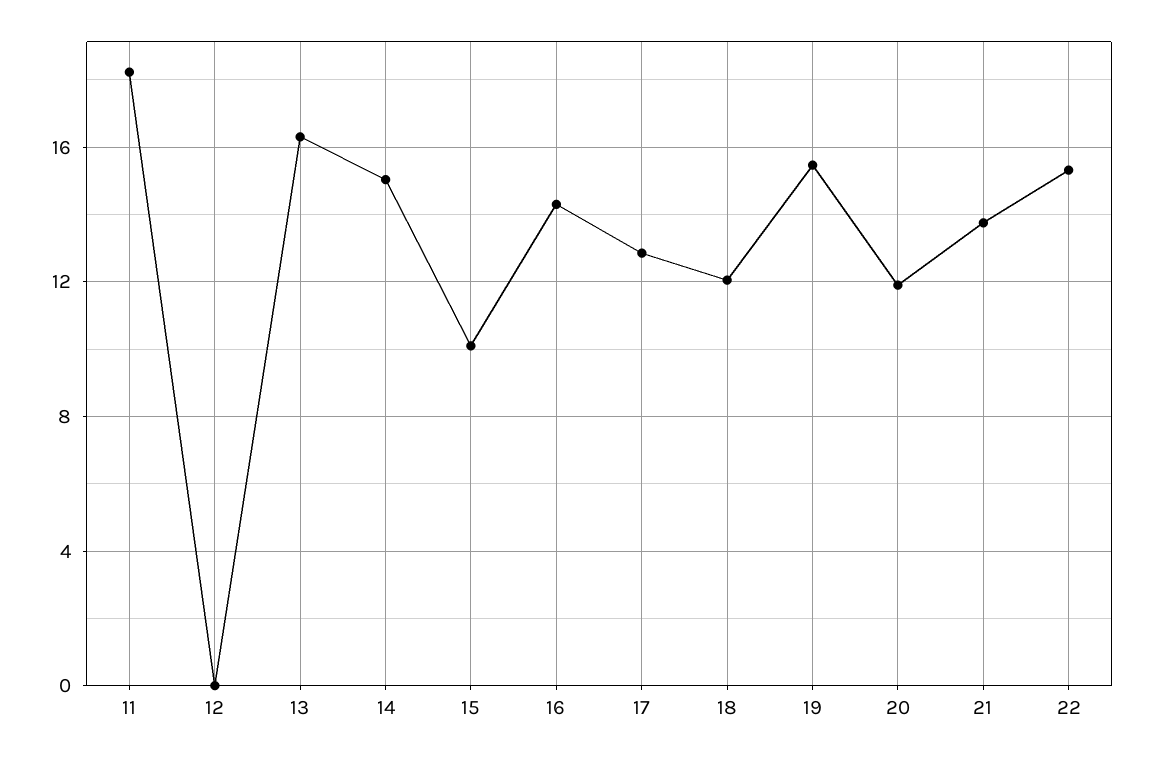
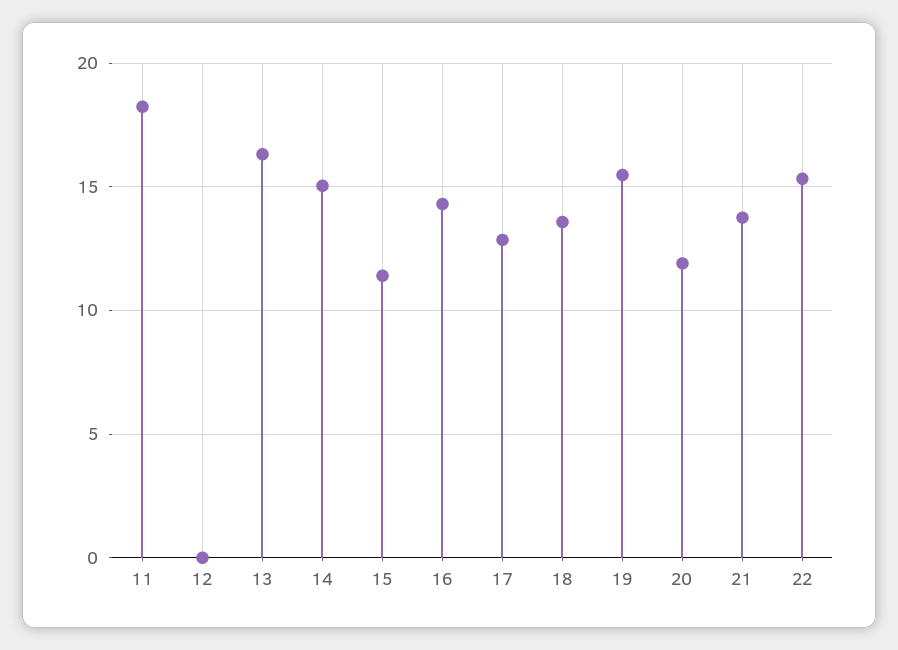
15: 10 -> 11.5
18: 12 -> 13.5

